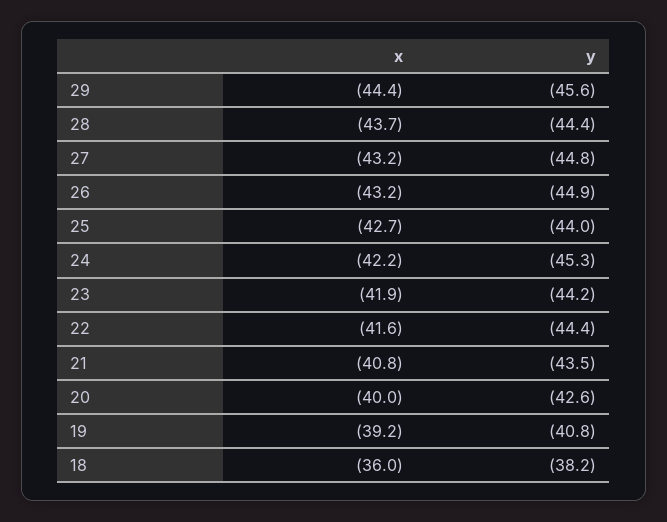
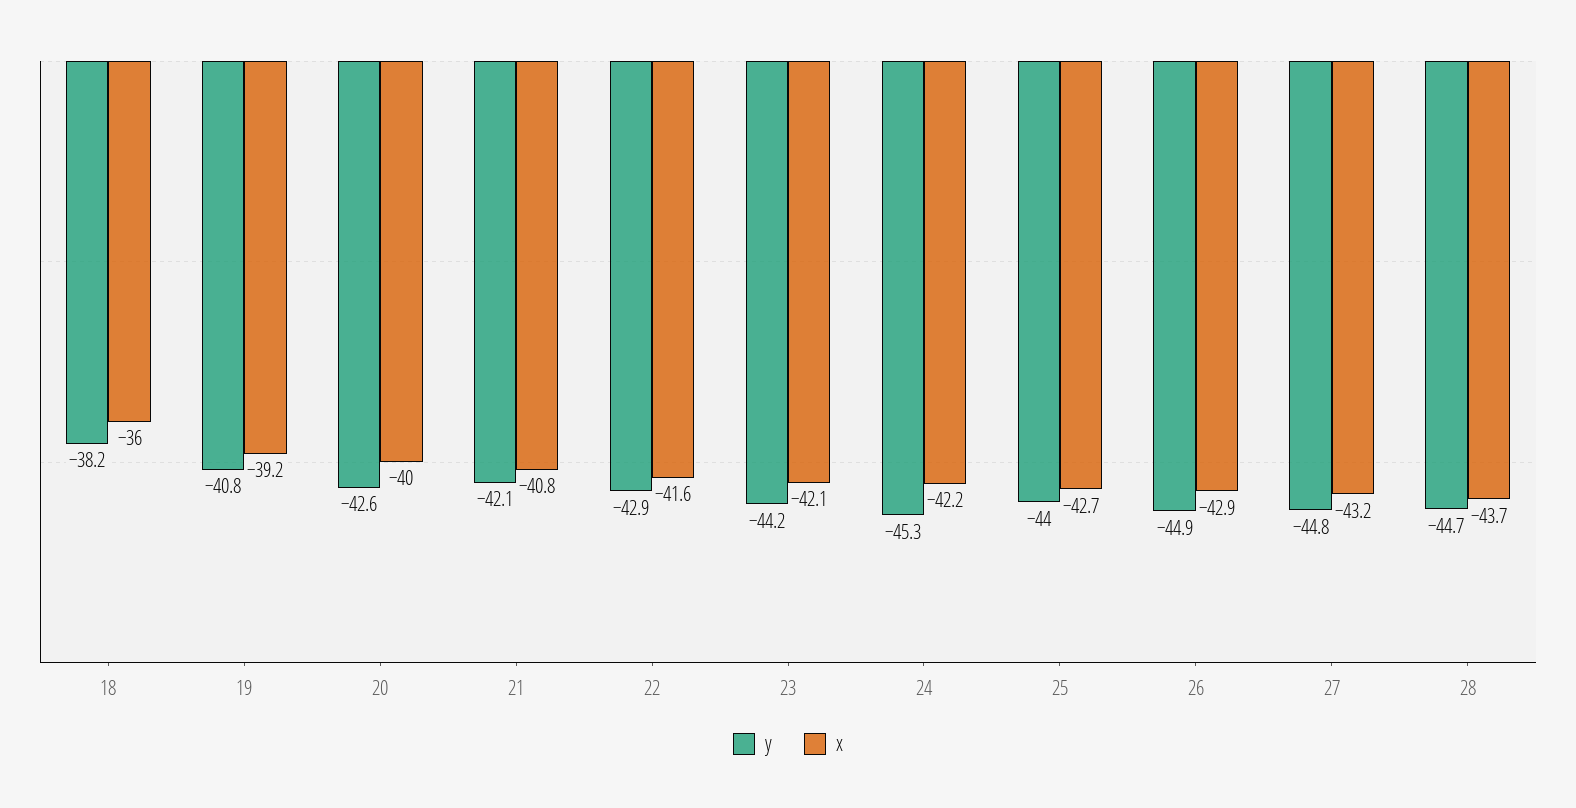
x, 29: -44.4 -> none
y, 29: -45.6 -> none
y, 28: -44.4 -> -44.7
x, 26: -43.2 -> -42.9
x, 23: -41.9 -> -42.1
y, 22: -44.4 -> -42.9
y, 21: -43.5 -> -42.1

